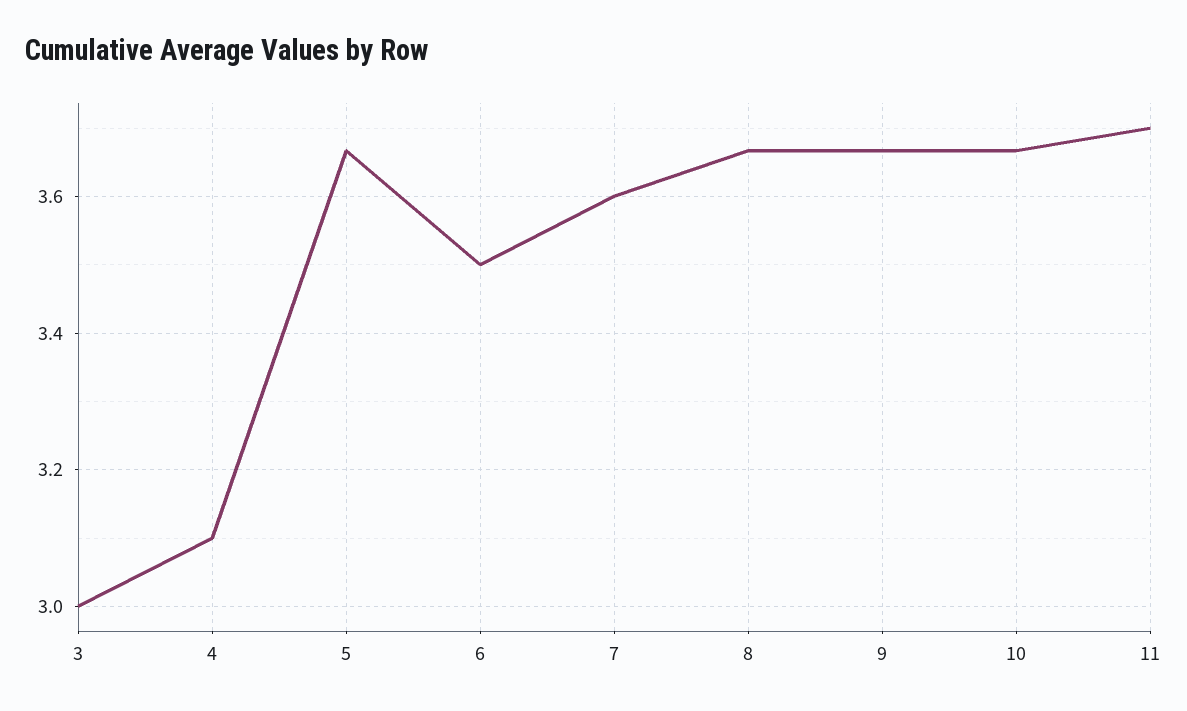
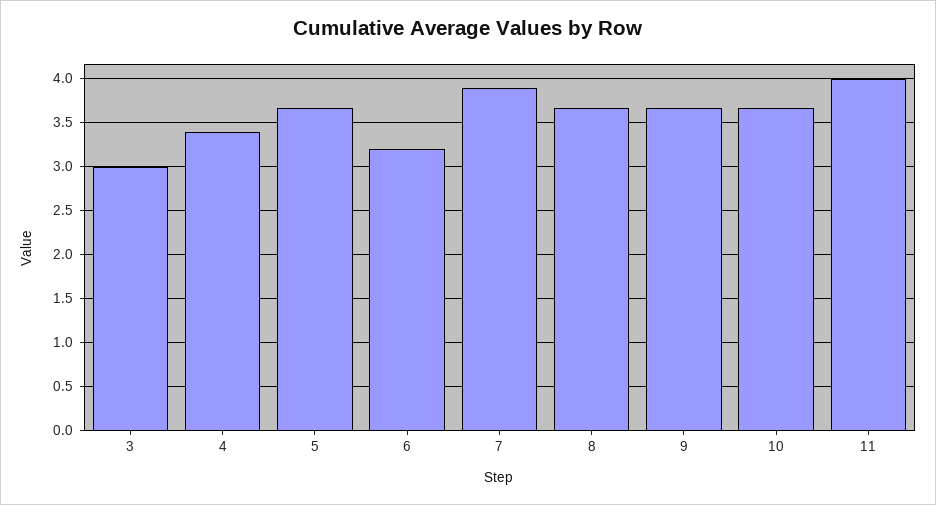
4: 3.1 -> 3.4
6: 3.5 -> 3.2
7: 3.6 -> 3.9
11: 3.7 -> 4

